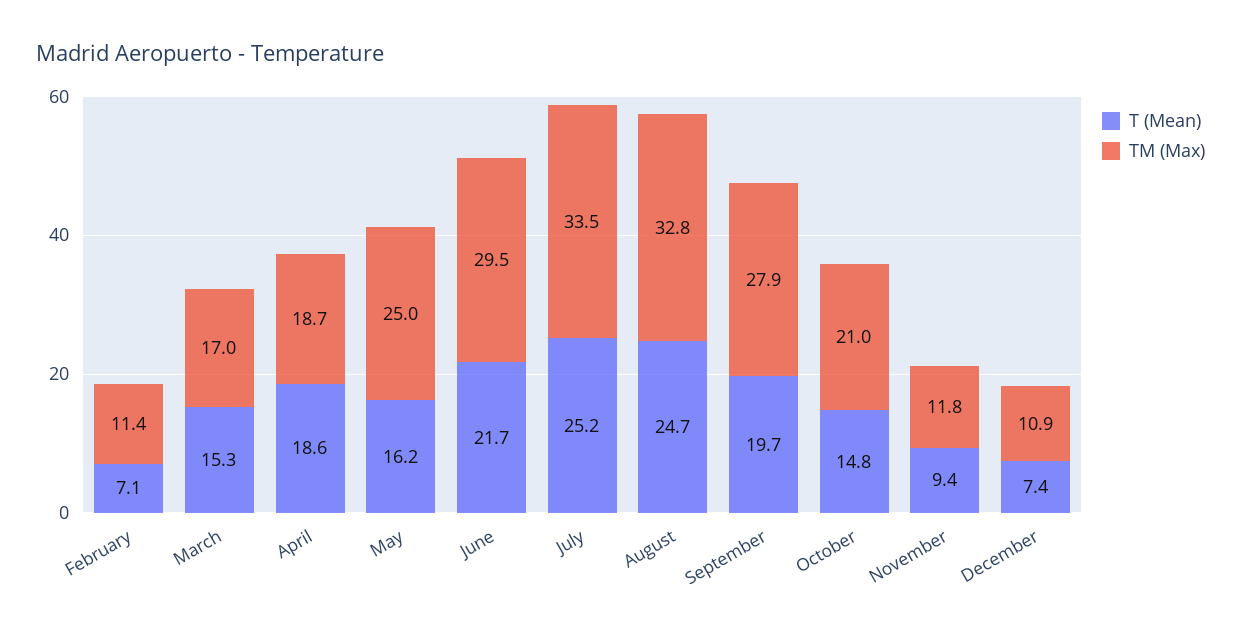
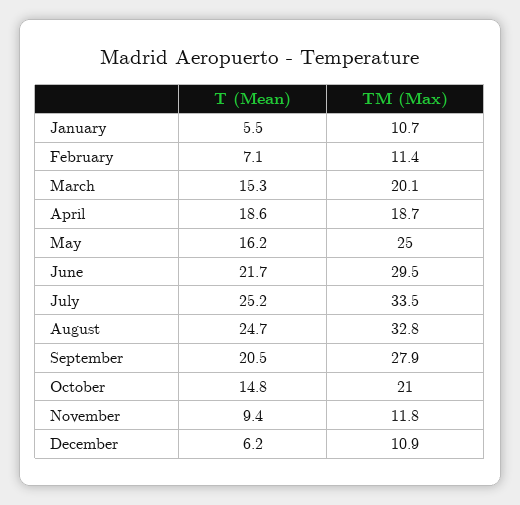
TM (Max), March: 17 -> 20.1
T (Mean), September: 19.7 -> 20.5
T (Mean), December: 7.4 -> 6.2
T (Mean), January: none -> 5.5
TM (Max), January: none -> 10.7

